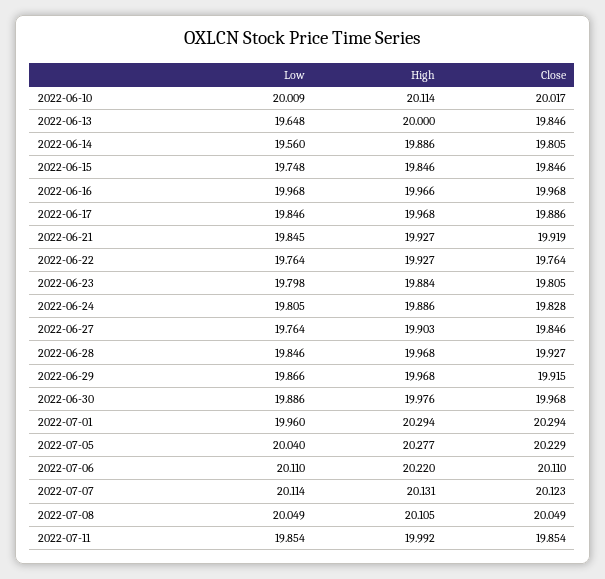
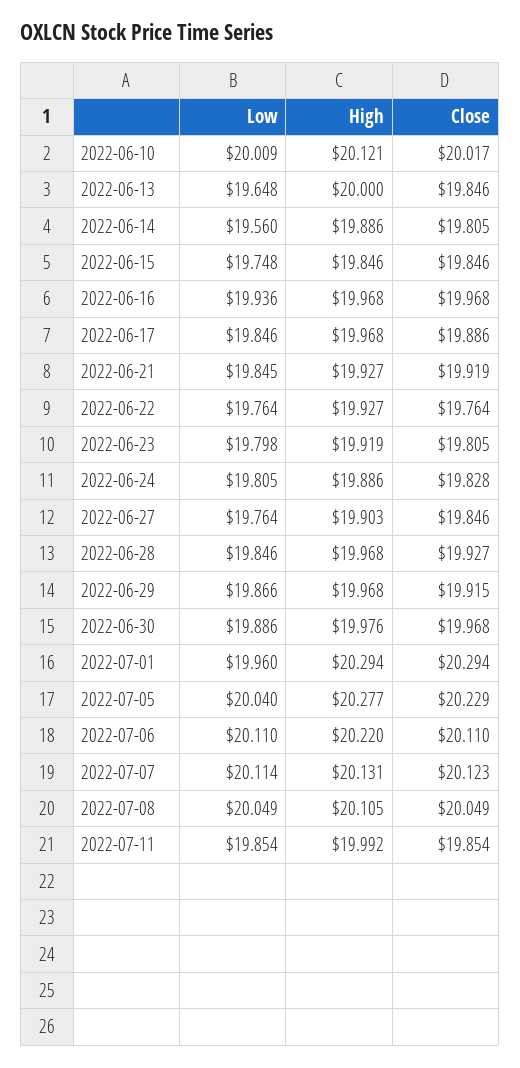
High, 2022-06-10: 20.114 -> 20.121
Low, 2022-06-16: 19.968 -> 19.936
High, 2022-06-16: 19.966 -> 19.968
High, 2022-06-23: 19.884 -> 19.919

